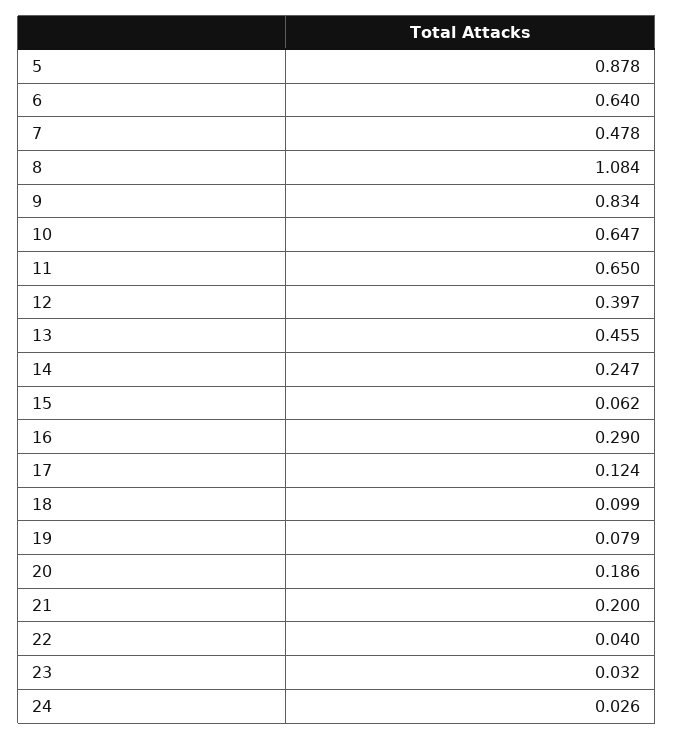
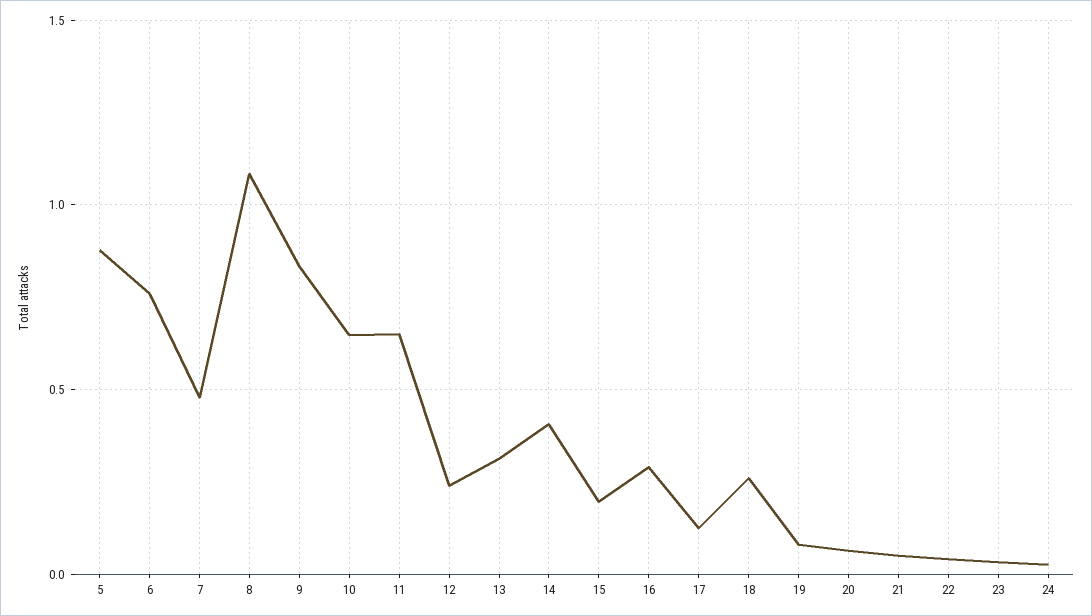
6: 0.64 -> 0.75
12: 0.397 -> 0.25
13: 0.455 -> 0.3
14: 0.247 -> 0.4
15: 0.062 -> 0.2
18: 0.099 -> 0.25
20: 0.186 -> 0.05
21: 0.2 -> 0.05

